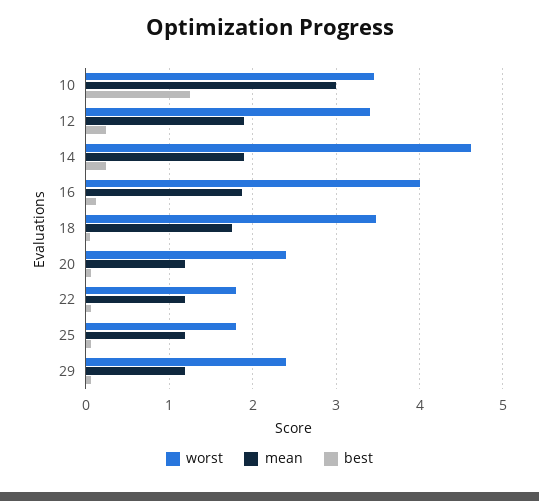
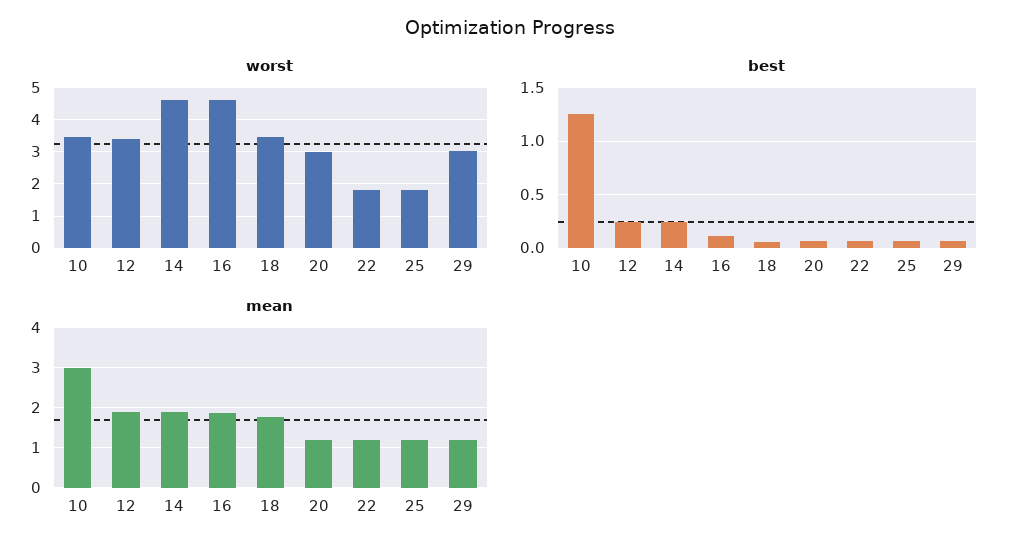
worst, 16: 4 -> 4.6
worst, 20: 2.4 -> 3
worst, 29: 2.4 -> 3

